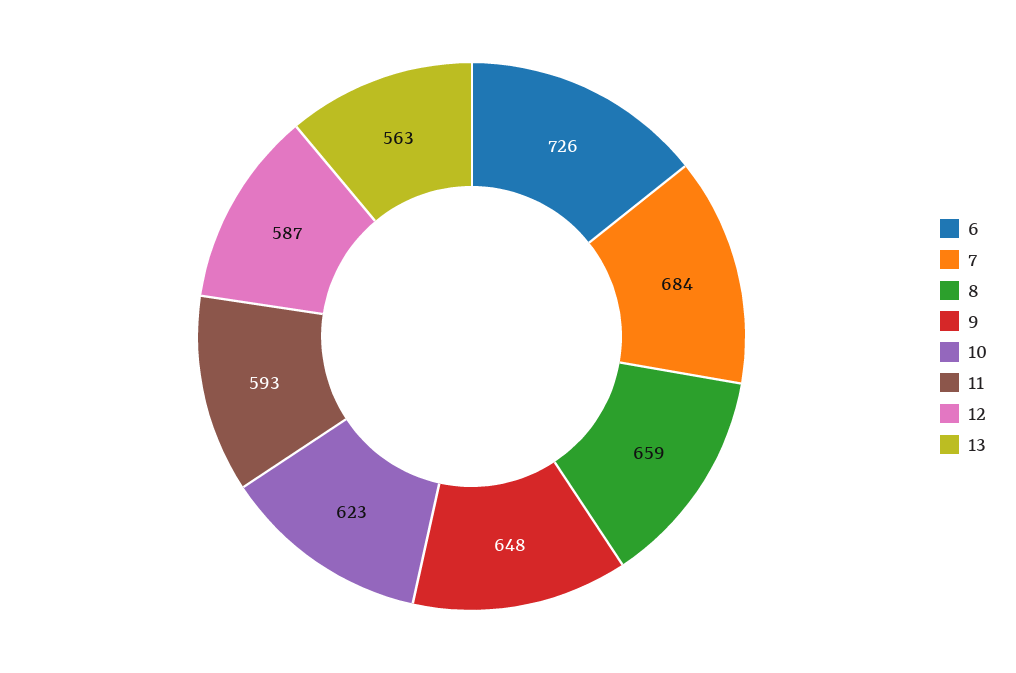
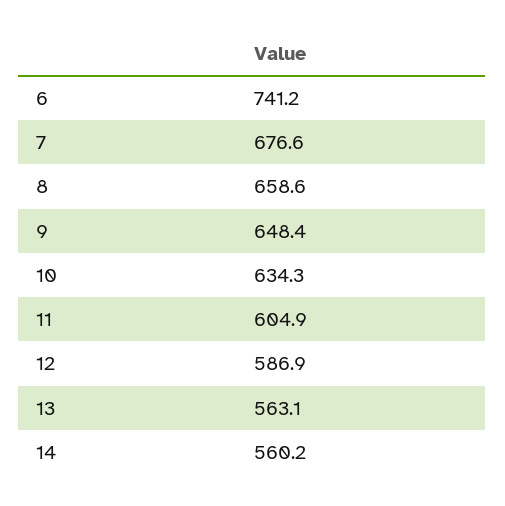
6: 726 -> 741.2
7: 684 -> 676.6
10: 623 -> 634.3
11: 593 -> 604.9
14: none -> 560.2

